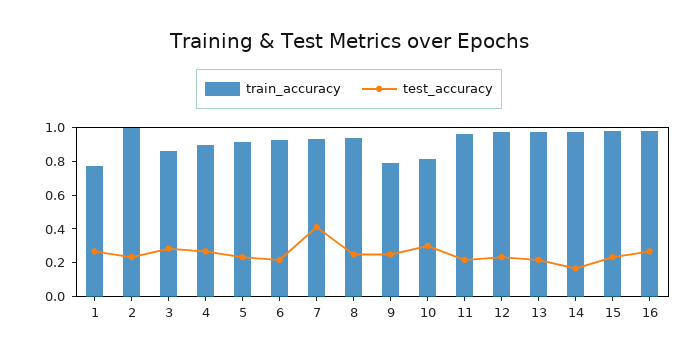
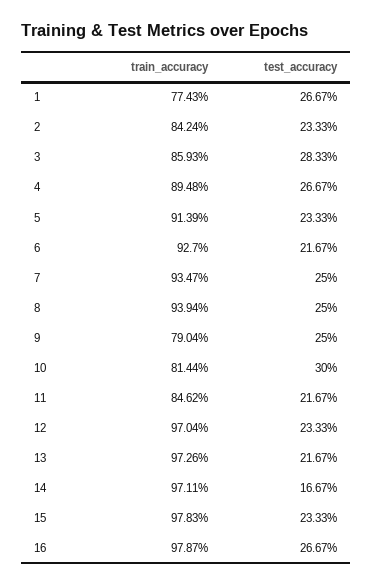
train_accuracy, 2: 1 -> 0.8424
test_accuracy, 7: 0.4 -> 0.25
train_accuracy, 11: 0.95 -> 0.8462

